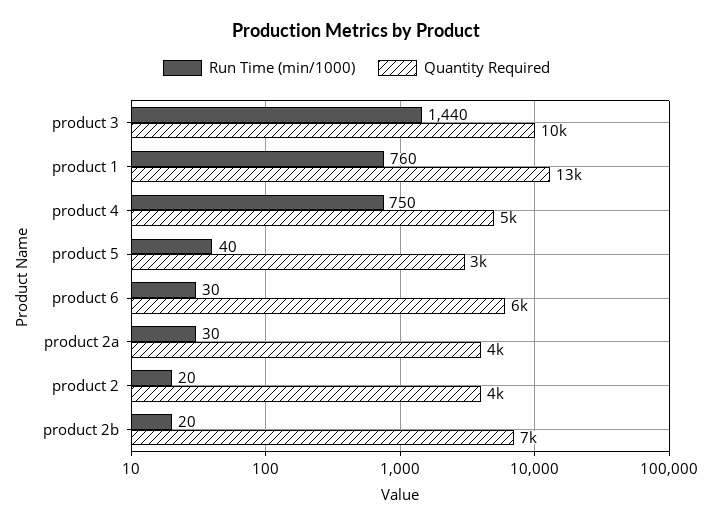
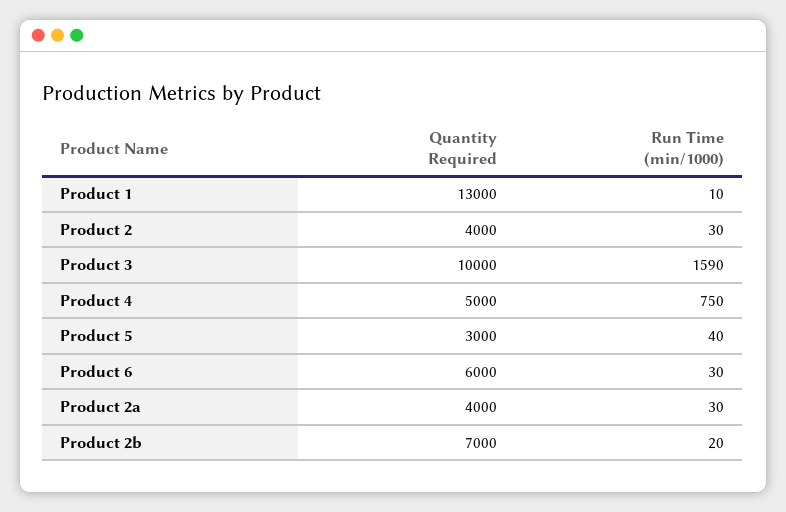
Run Time (min/1000), product 3: 1440 -> 1590
Run Time (min/1000), product 1: 760 -> 10
Run Time (min/1000), product 2: 20 -> 30

